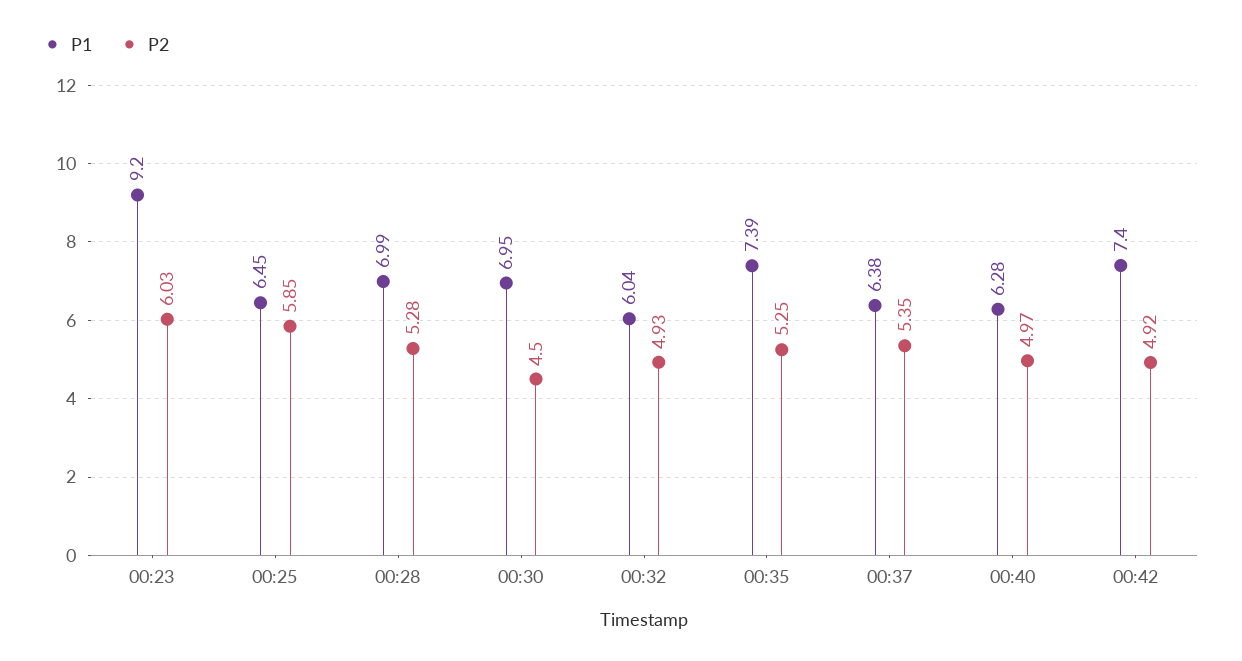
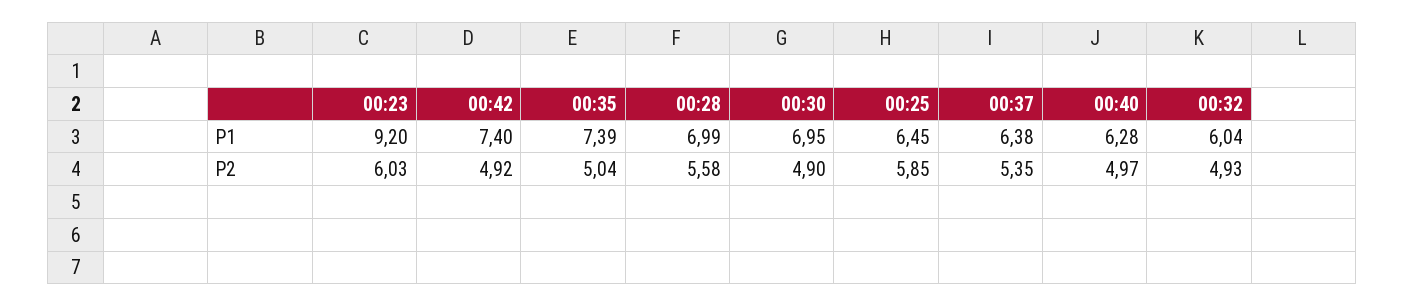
P2, 00:28: 5.28 -> 5.58
P2, 00:30: 4.5 -> 4.9
P2, 00:35: 5.25 -> 5.04

